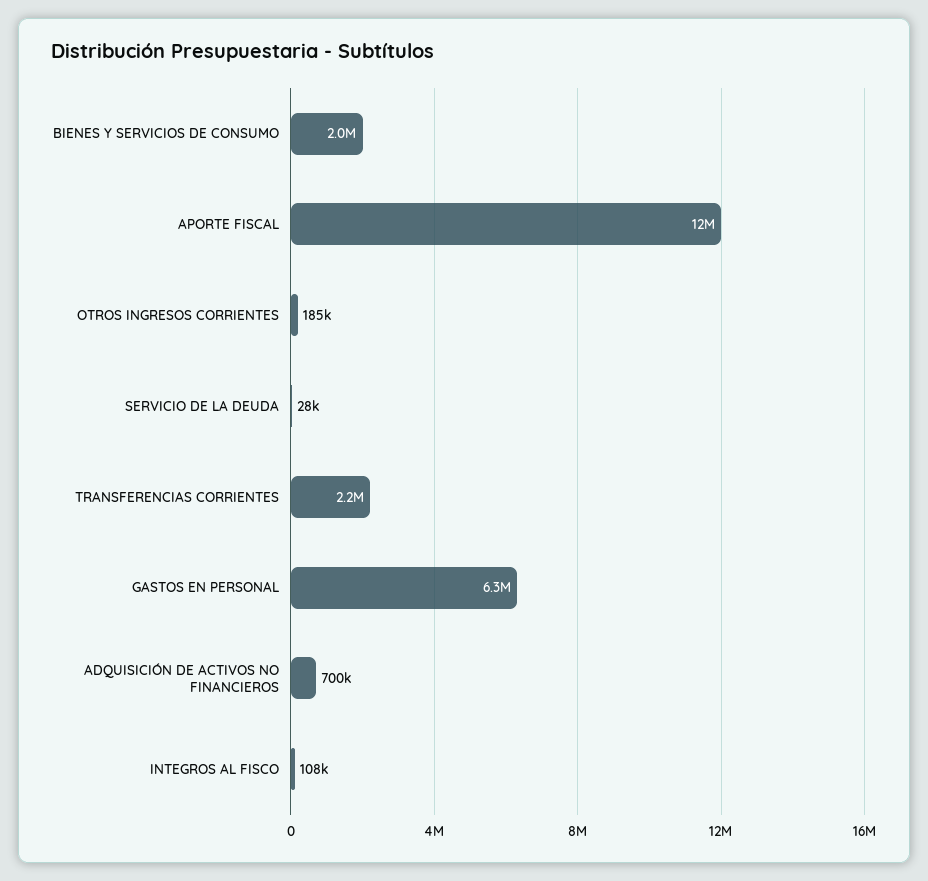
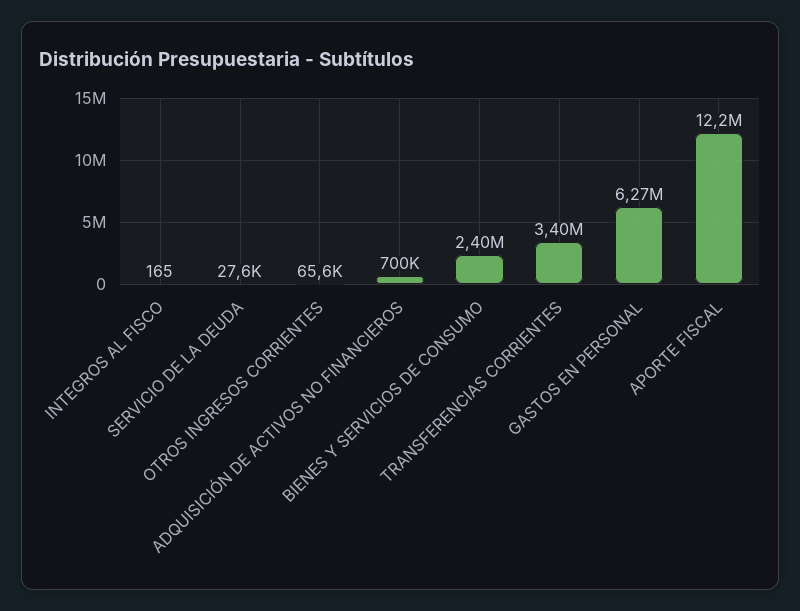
BIENES Y SERVICIOS DE CONSUMO: 2000000 -> 2400000
OTROS INGRESOS CORRIENTES: 185000 -> 65600
TRANSFERENCIAS CORRIENTES: 2200000 -> 3400000
INTEGROS AL FISCO: 108000 -> 165

